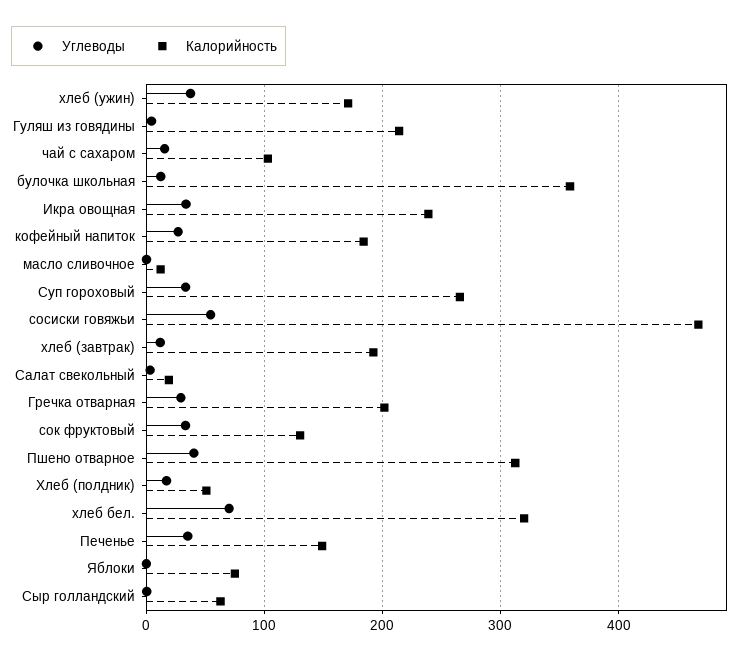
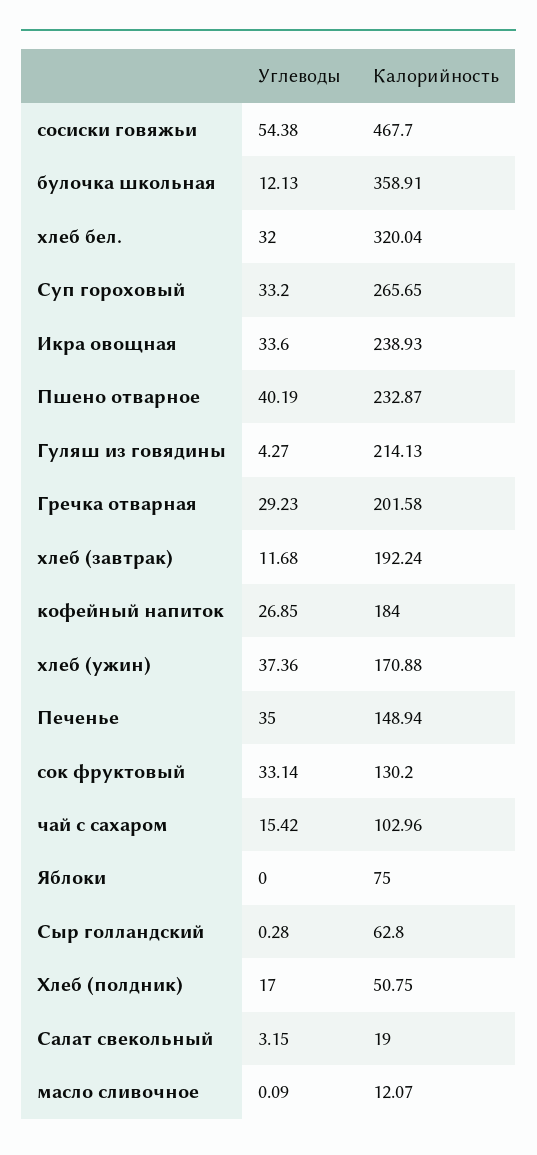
Калорийность, Пшено отварное: 310 -> 232.87
Углеводы, хлеб бел.: 70 -> 32

